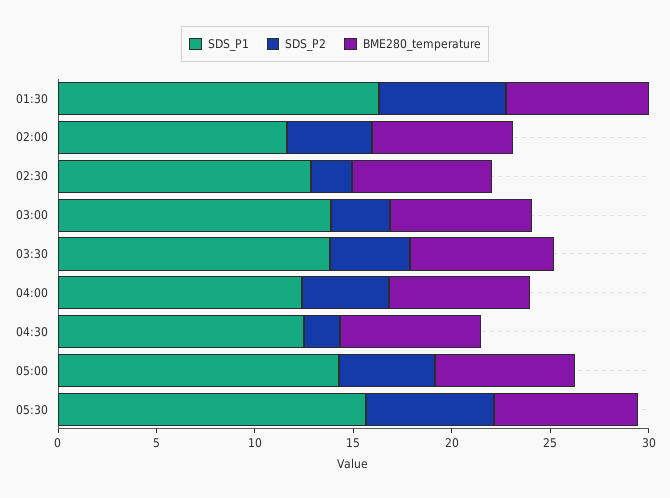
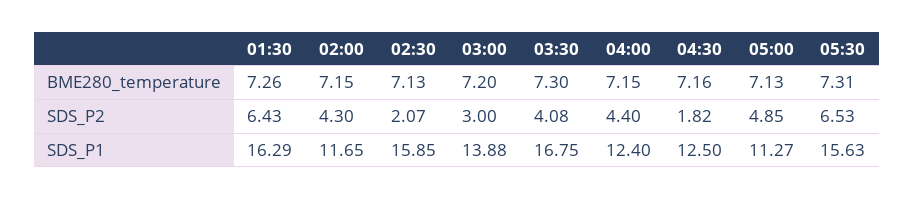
SDS_P1, 02:30: 13 -> 15.85
SDS_P1, 03:30: 14 -> 16.75
SDS_P1, 05:00: 14 -> 11.27

